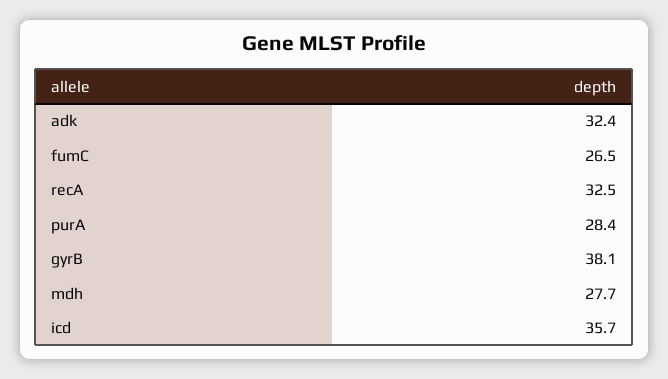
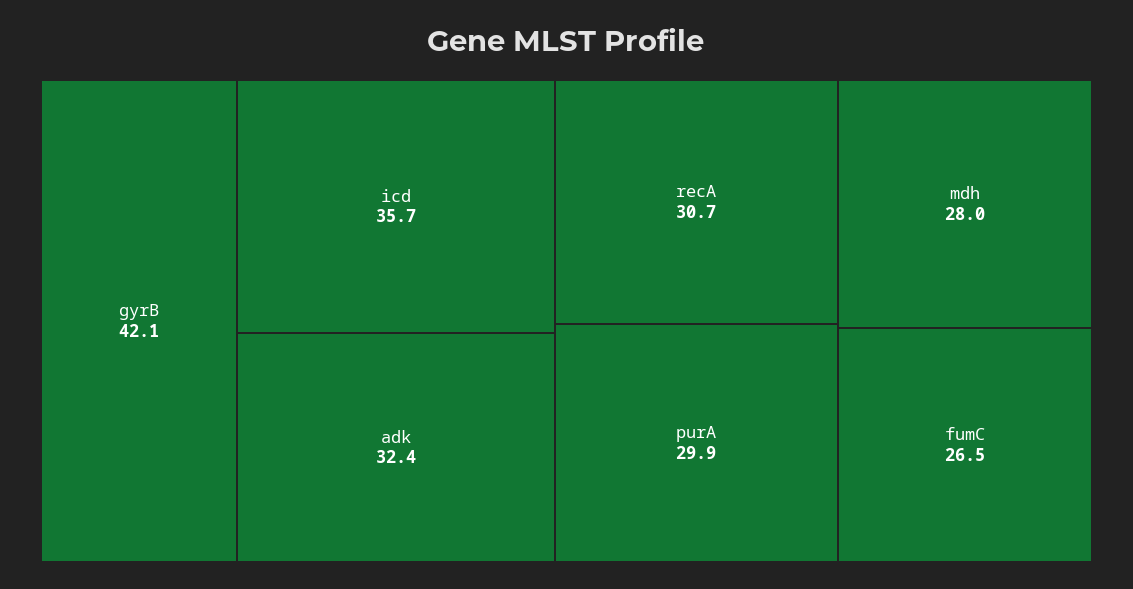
recA: 32.5 -> 30.7
purA: 28.4 -> 29.9
gyrB: 38.1 -> 42.1
mdh: 27.7 -> 28

